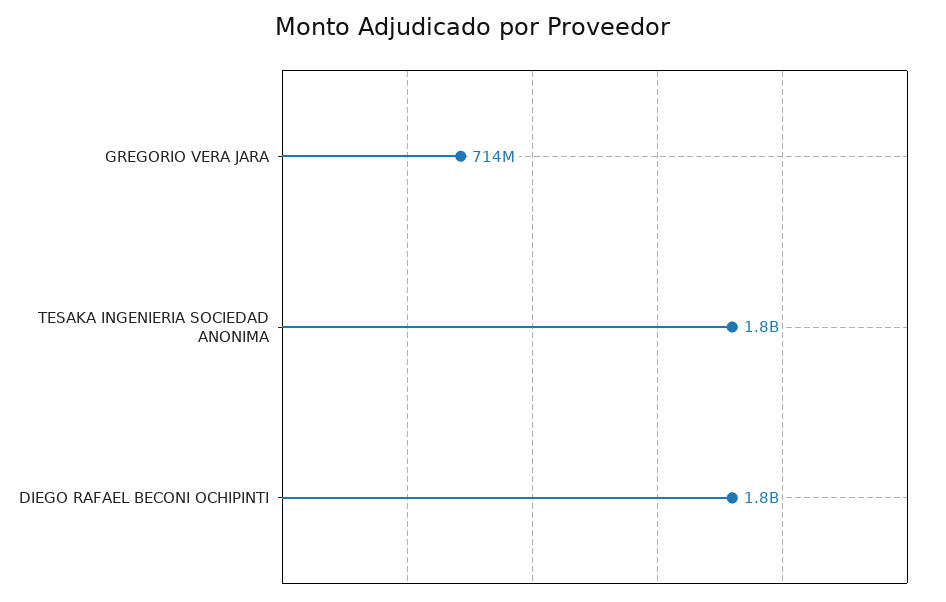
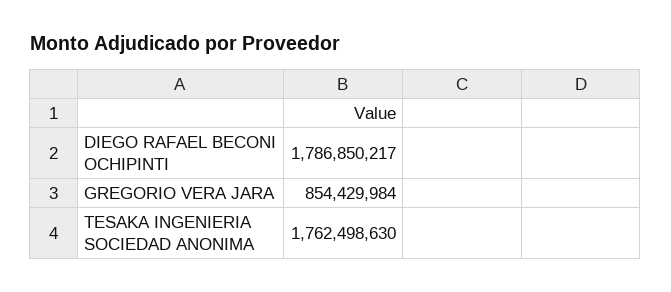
GREGORIO VERA JARA: 714000000 -> 854429984

